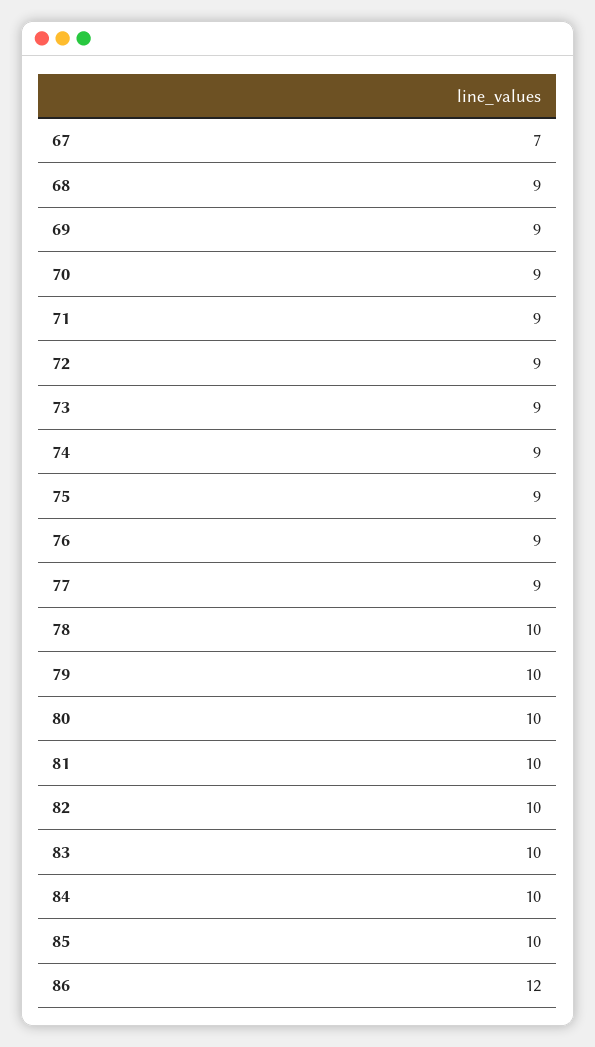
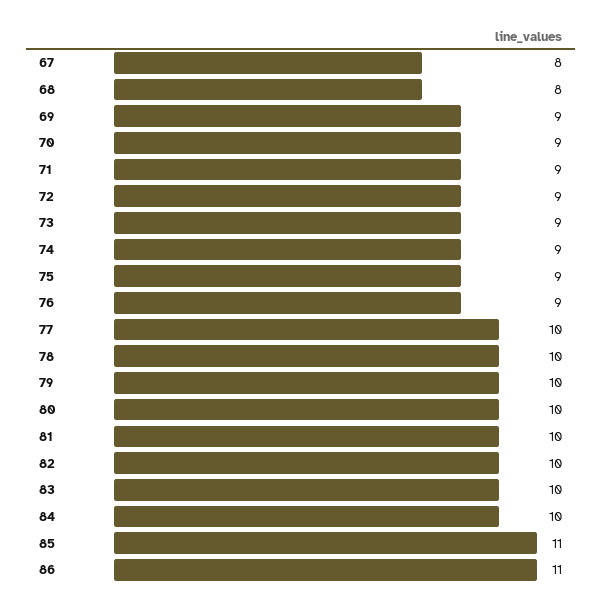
67: 7 -> 8
68: 9 -> 8
77: 9 -> 10
85: 10 -> 11
86: 12 -> 11

